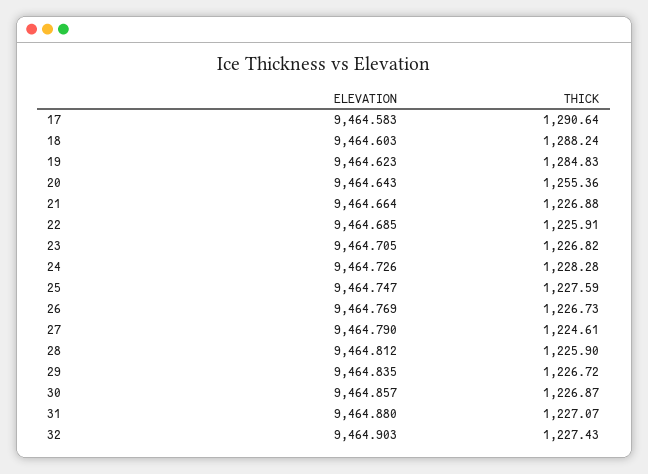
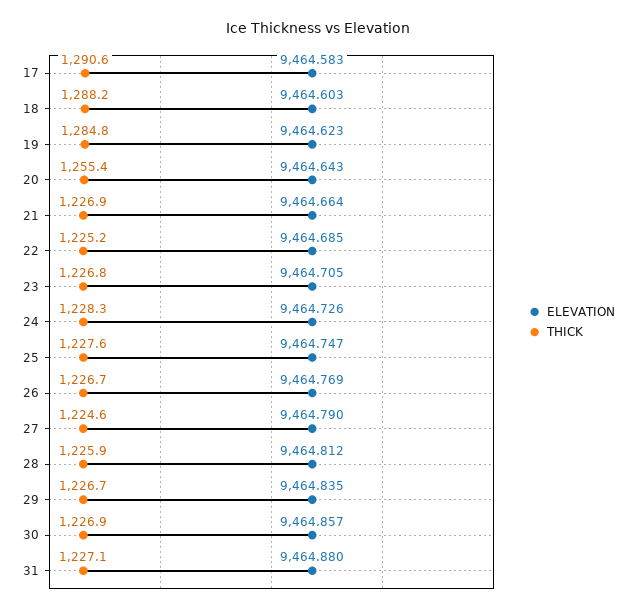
THICK, 22: 1225.91 -> 1225.2
ELEVATION, 32: 9464.903 -> none
THICK, 32: 1227.43 -> none

